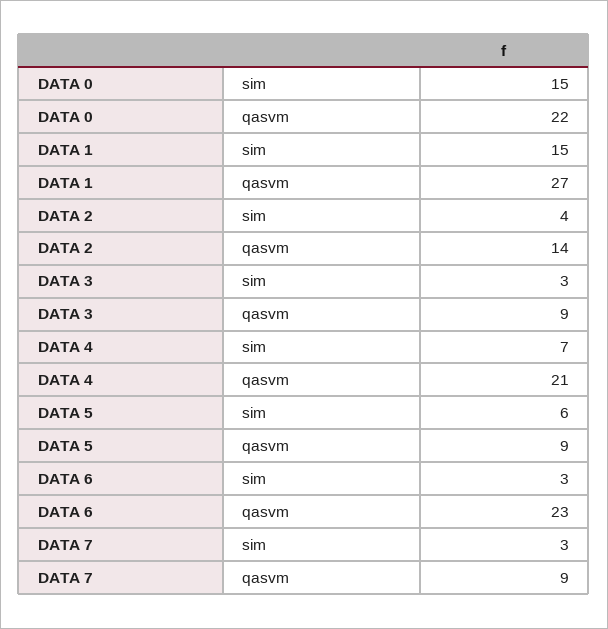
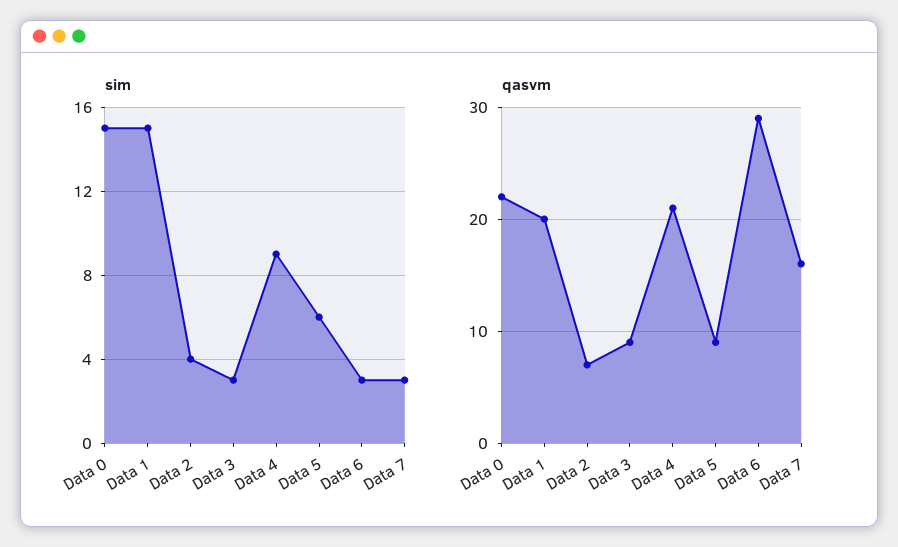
qasvm, DATA 1: 27 -> 20
qasvm, DATA 2: 14 -> 7
sim, DATA 4: 7 -> 9
qasvm, DATA 6: 23 -> 29
qasvm, DATA 7: 9 -> 16

